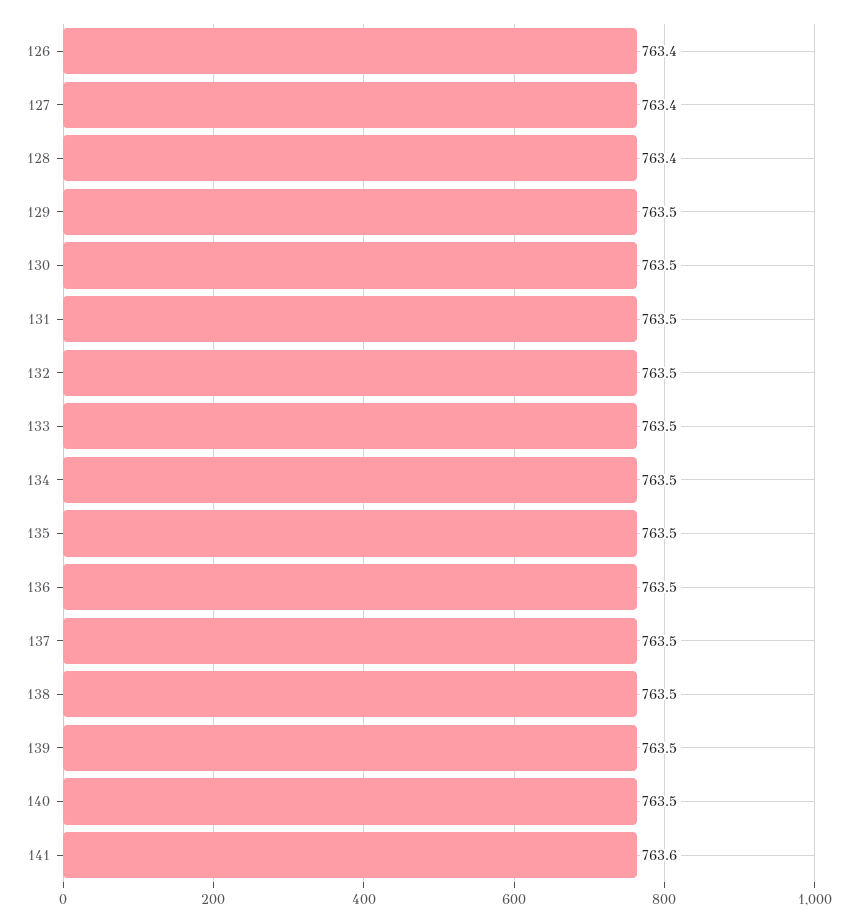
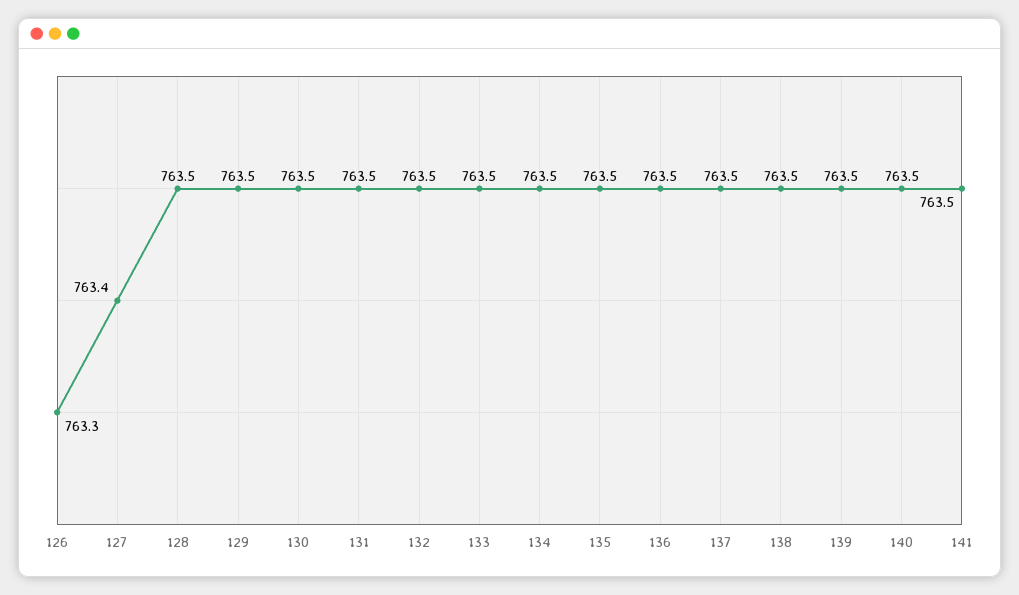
126: 763.4 -> 763.3
128: 763.4 -> 763.5
141: 763.6 -> 763.5

